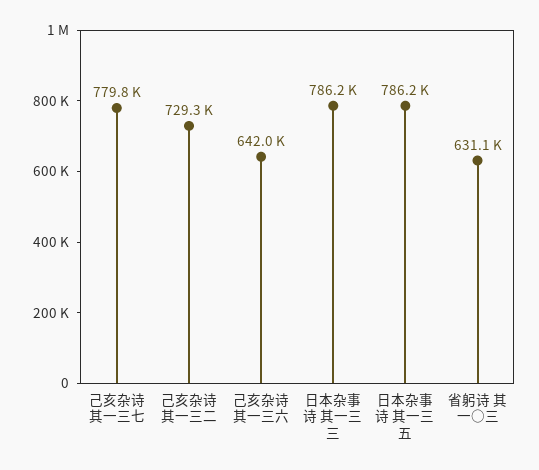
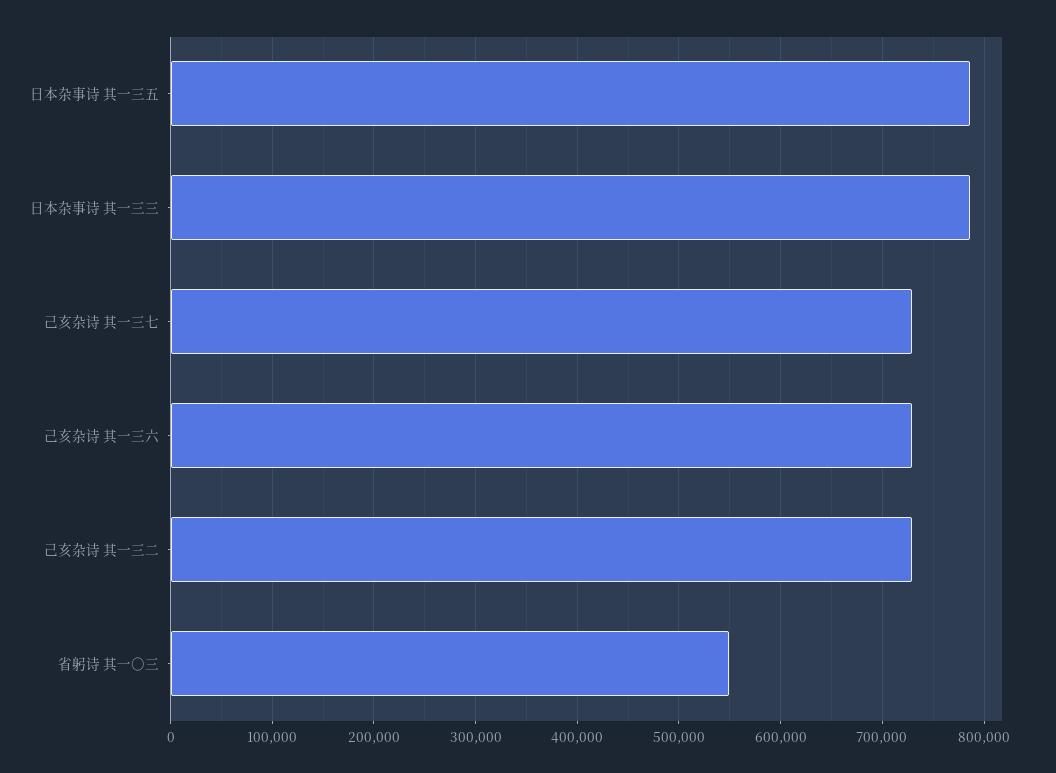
己亥杂诗 其一三七: 779800 -> 730000
己亥杂诗 其一三六: 642000 -> 730000
省躬诗 其一○三: 631100 -> 550000

